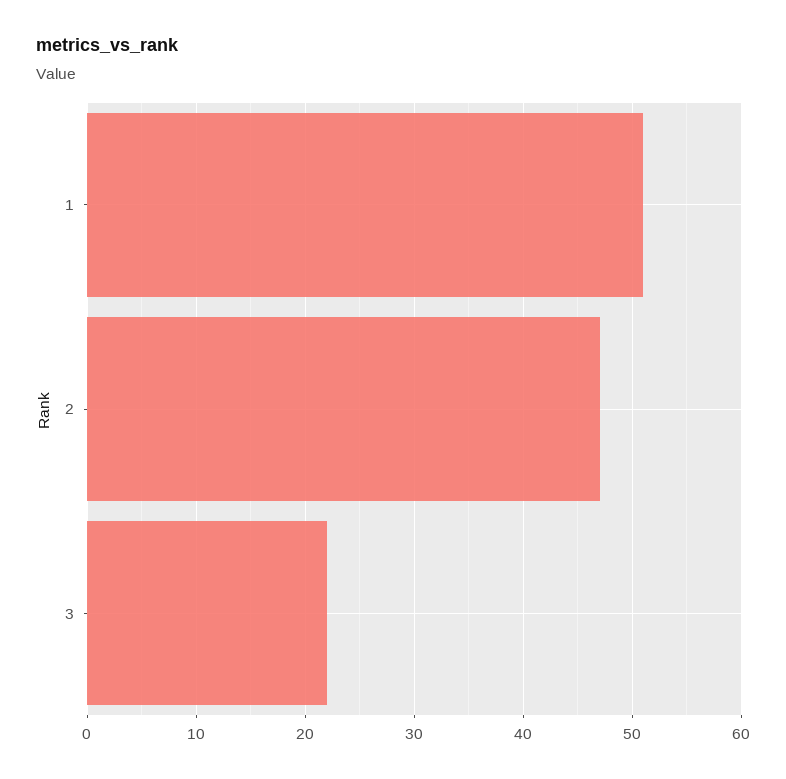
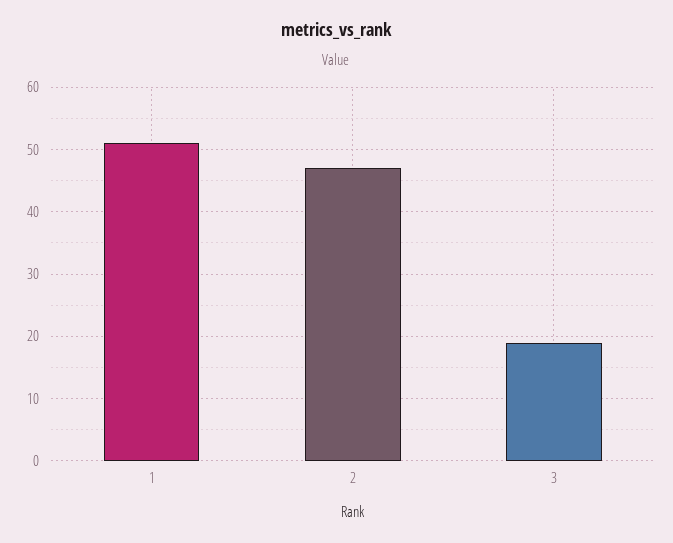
3: 22 -> 19

